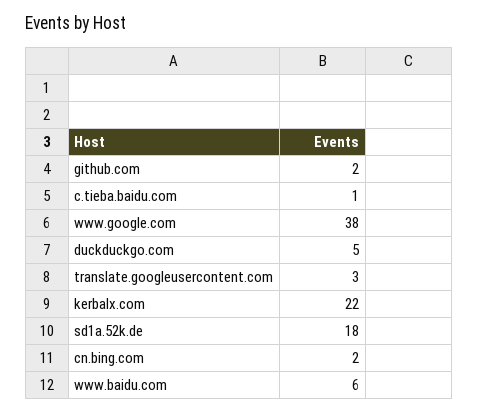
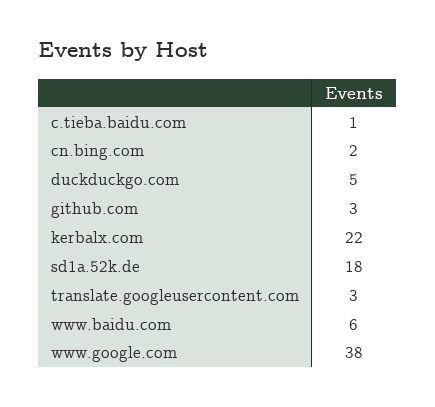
github.com: 2 -> 3

